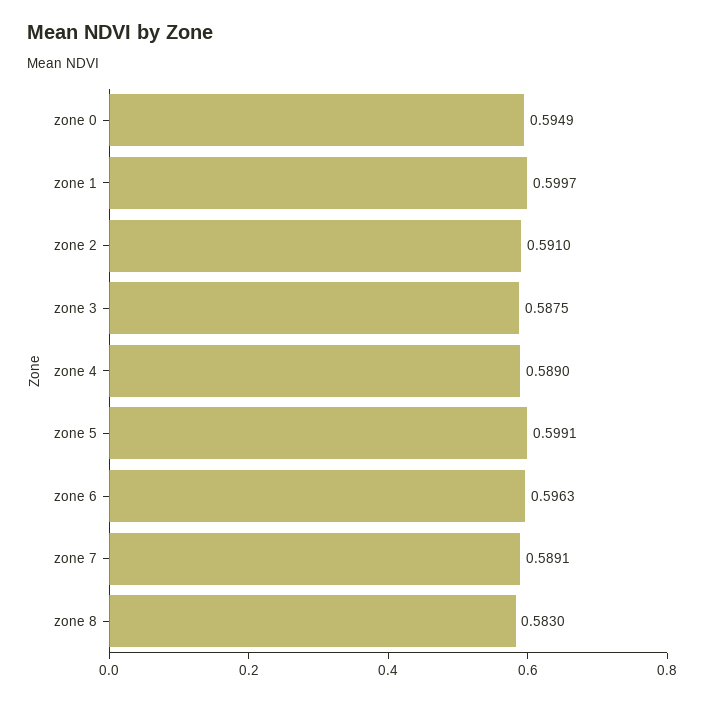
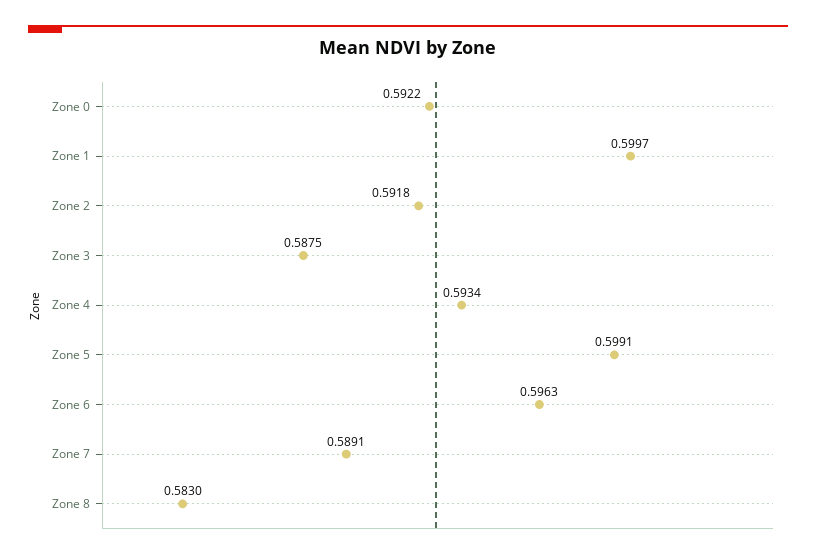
zone 0: 0.5949 -> 0.5922
zone 2: 0.591 -> 0.5918
zone 4: 0.589 -> 0.5934

